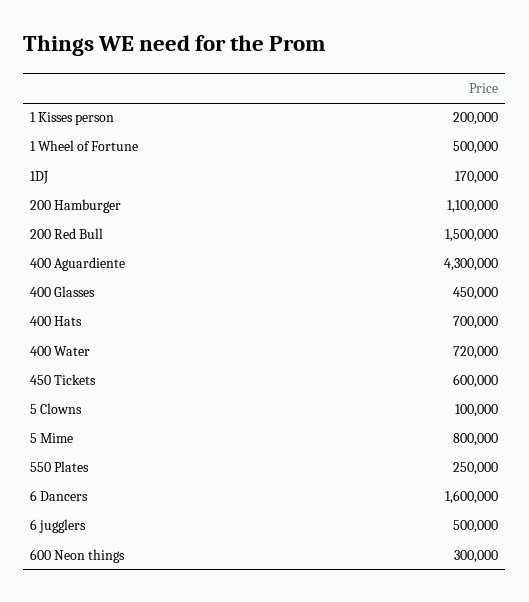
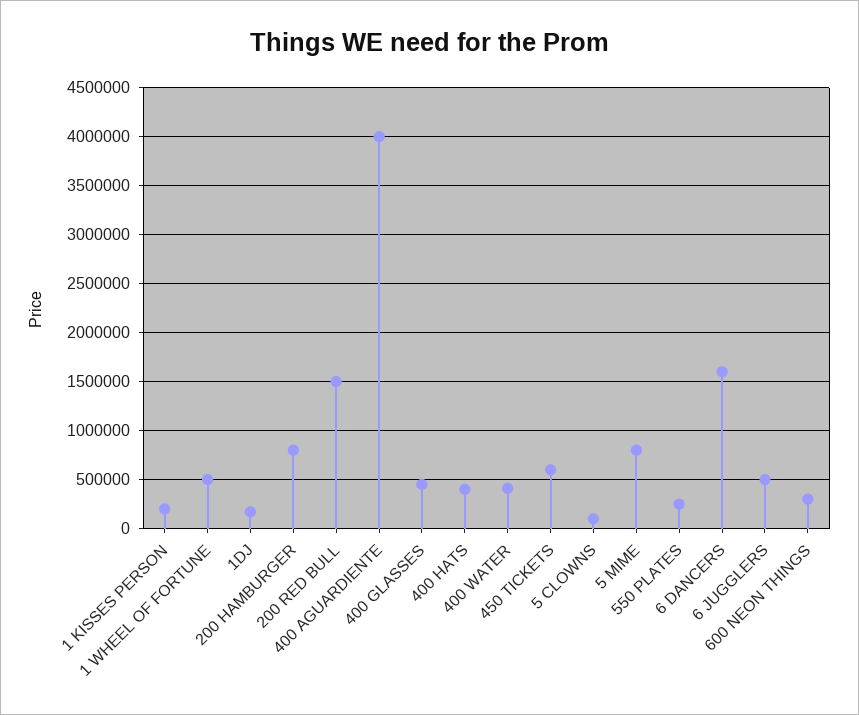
200 Hamburger: 1100000 -> 800000
400 Aguardiente: 4300000 -> 4000000
400 Hats: 700000 -> 400000
400 Water: 720000 -> 400000

